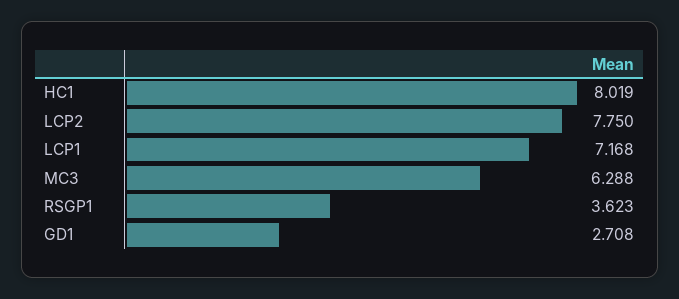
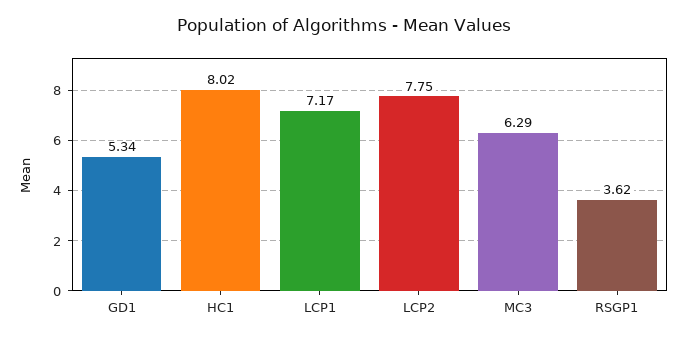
GD1: 2.708 -> 5.34

